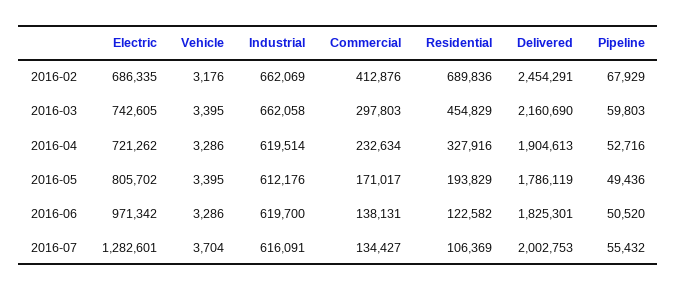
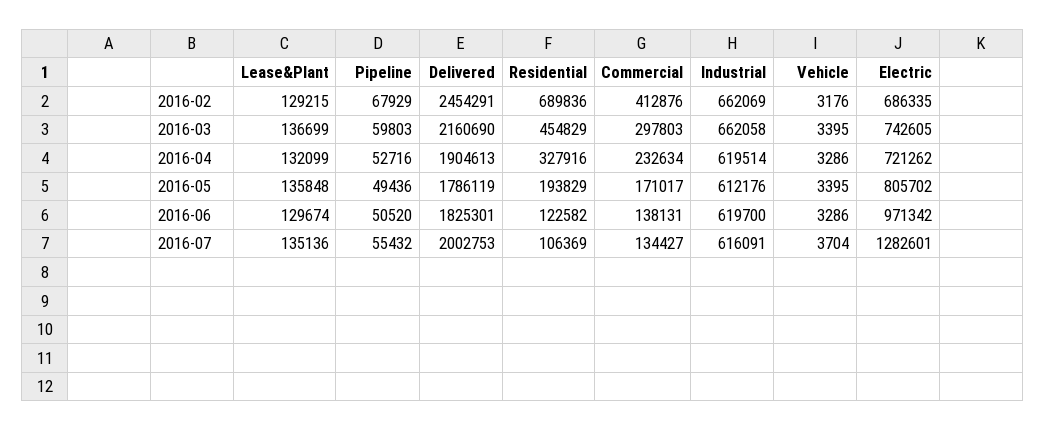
Lease&Plant, 2016-02: none -> 129215
Lease&Plant, 2016-03: none -> 136699
Lease&Plant, 2016-04: none -> 132099
Lease&Plant, 2016-05: none -> 135848
Lease&Plant, 2016-06: none -> 129674
Lease&Plant, 2016-07: none -> 135136

